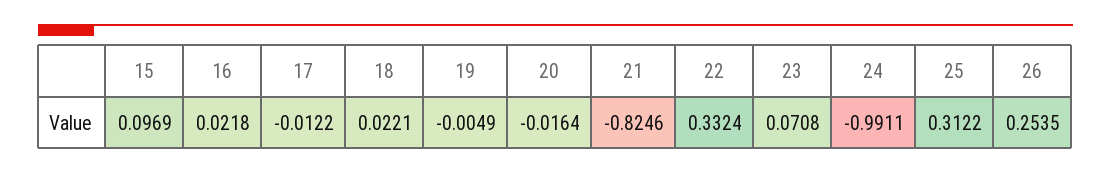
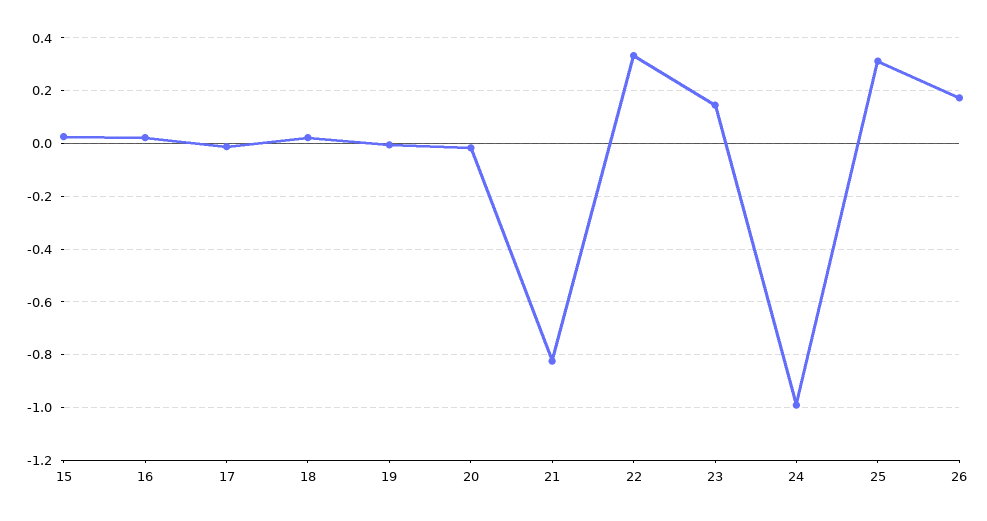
15: 0.0969 -> 0.025
23: 0.0708 -> 0.15
26: 0.2535 -> 0.175

